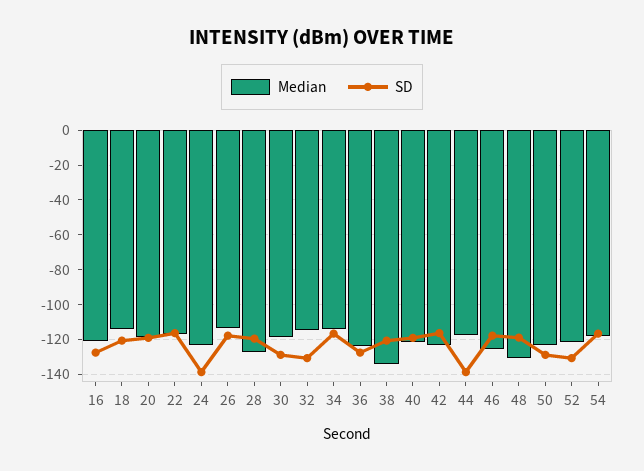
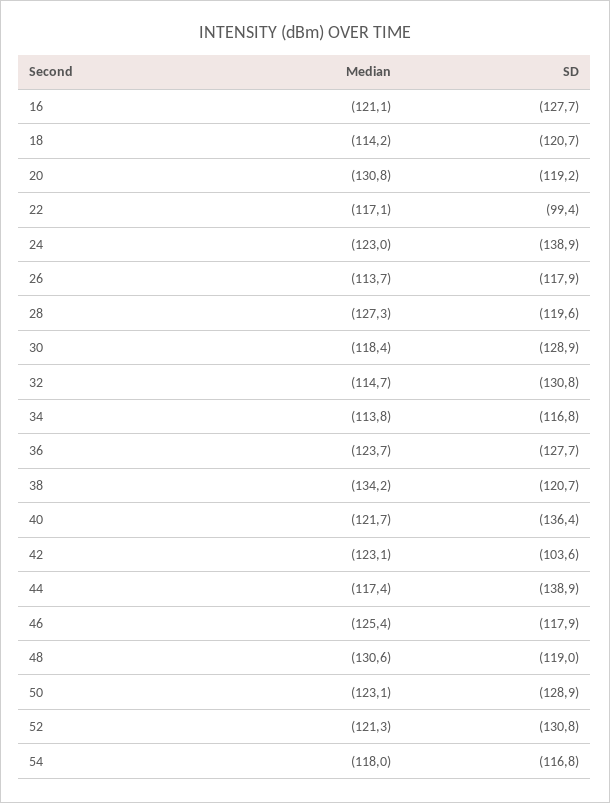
Median, 20: -120 -> -130.8
SD, 22: -115 -> -99.4
SD, 40: -120 -> -136.4
SD, 42: -115 -> -103.6

